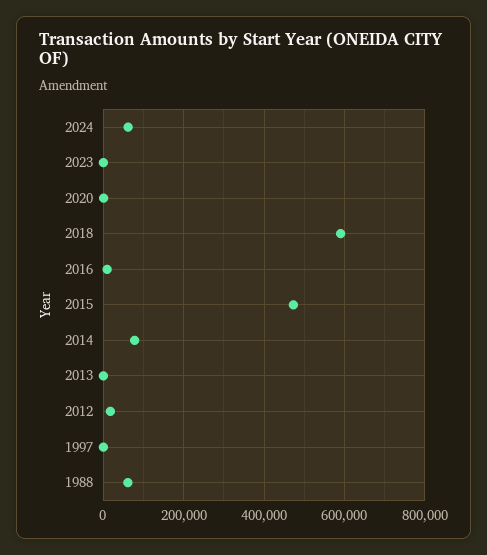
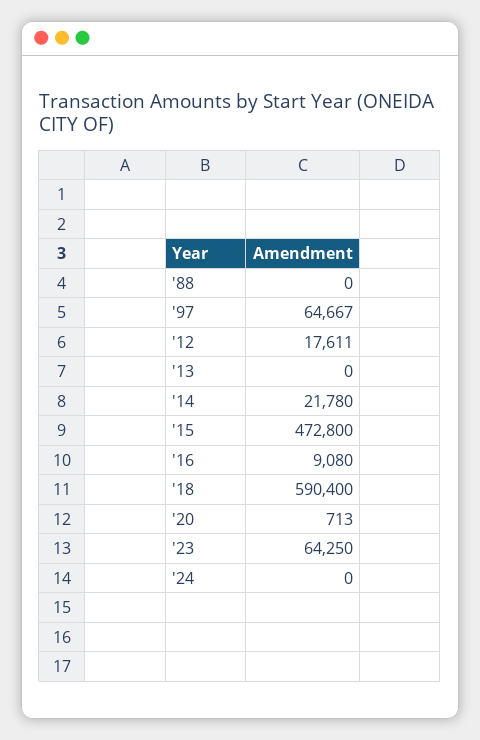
2024: 60000 -> 0
2023: 0 -> 64250
2014: 80000 -> 21780
1997: 0 -> 64667
1988: 60000 -> 0

